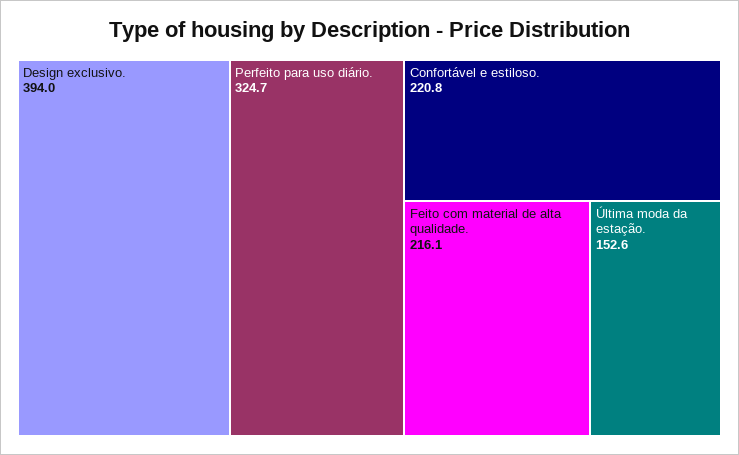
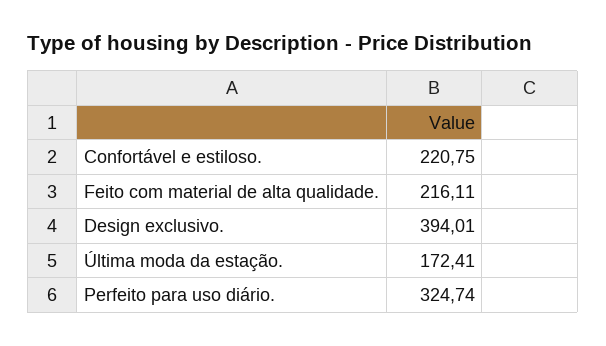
Última moda da estação.: 152.6 -> 172.41

